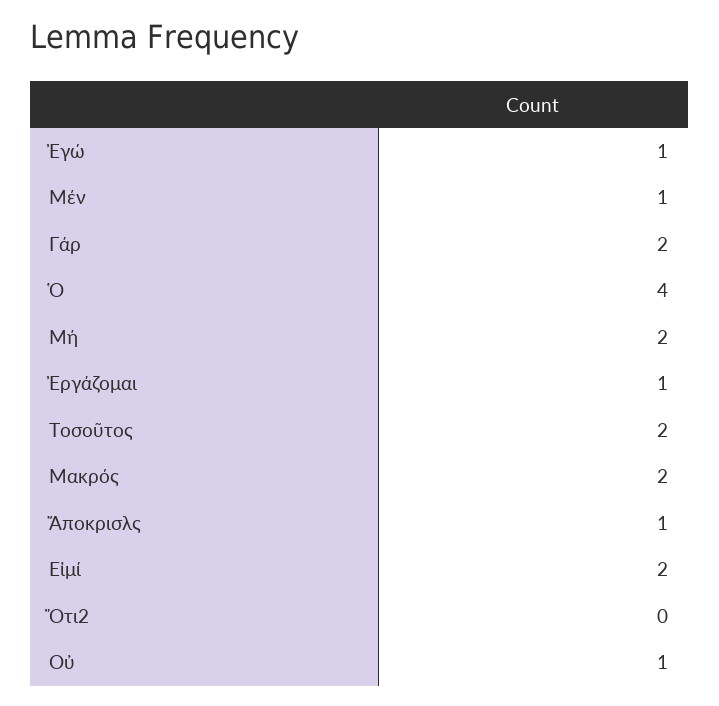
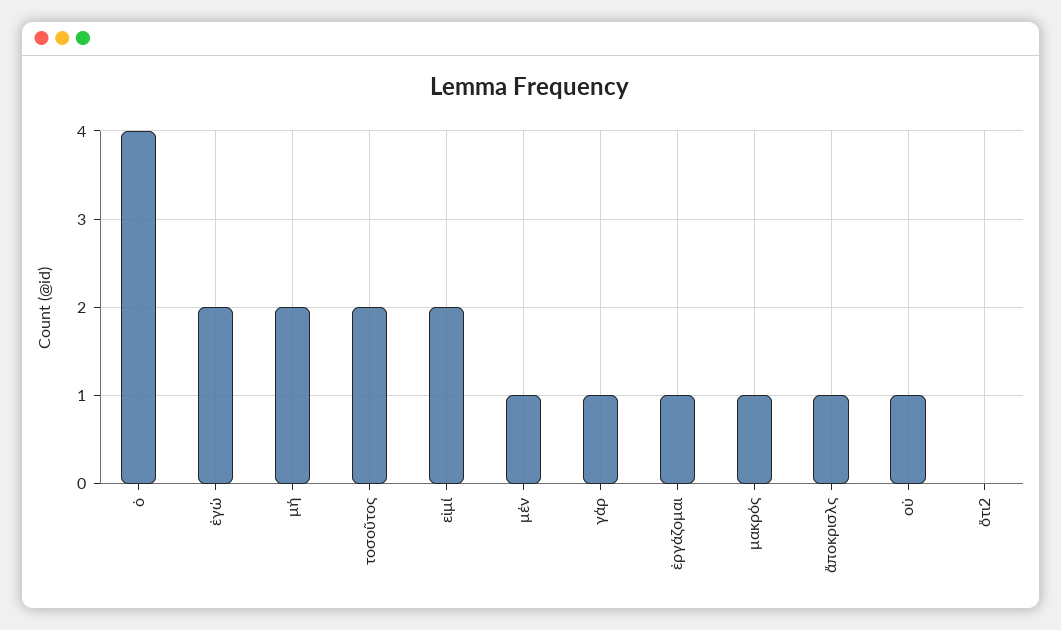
Ἐγώ: 1 -> 2
Γάρ: 2 -> 1
Μακρός: 2 -> 1

